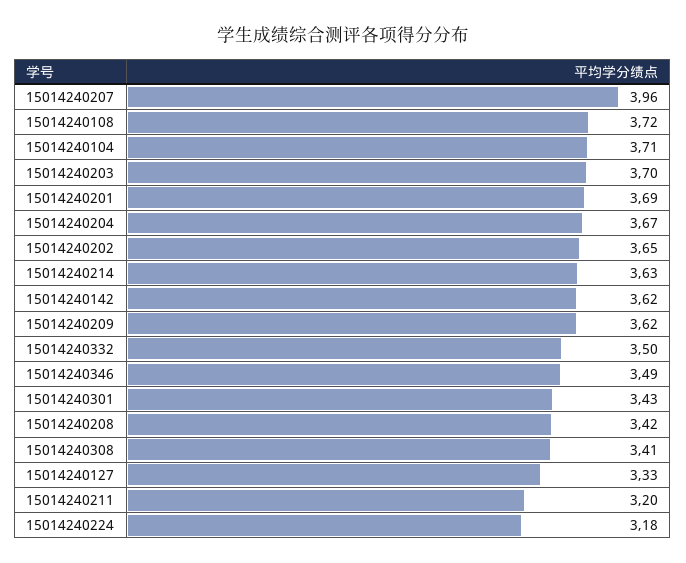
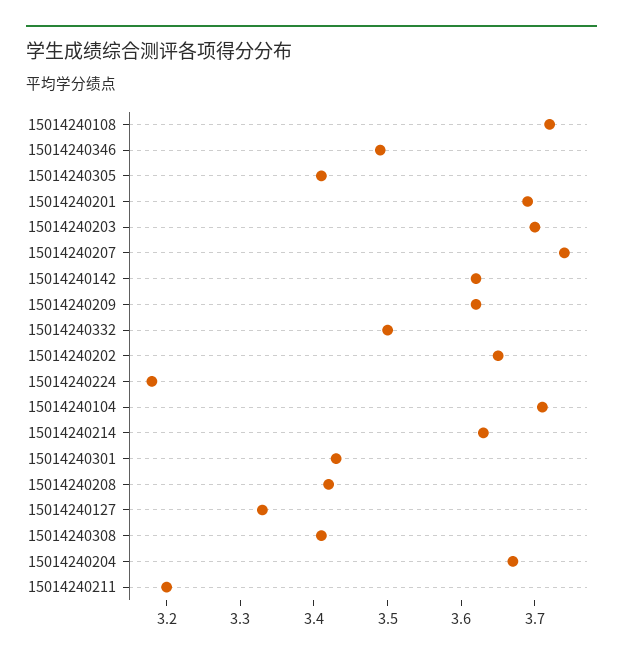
15014240207: 3.96 -> 3.75
15014240305: none -> 3.4

